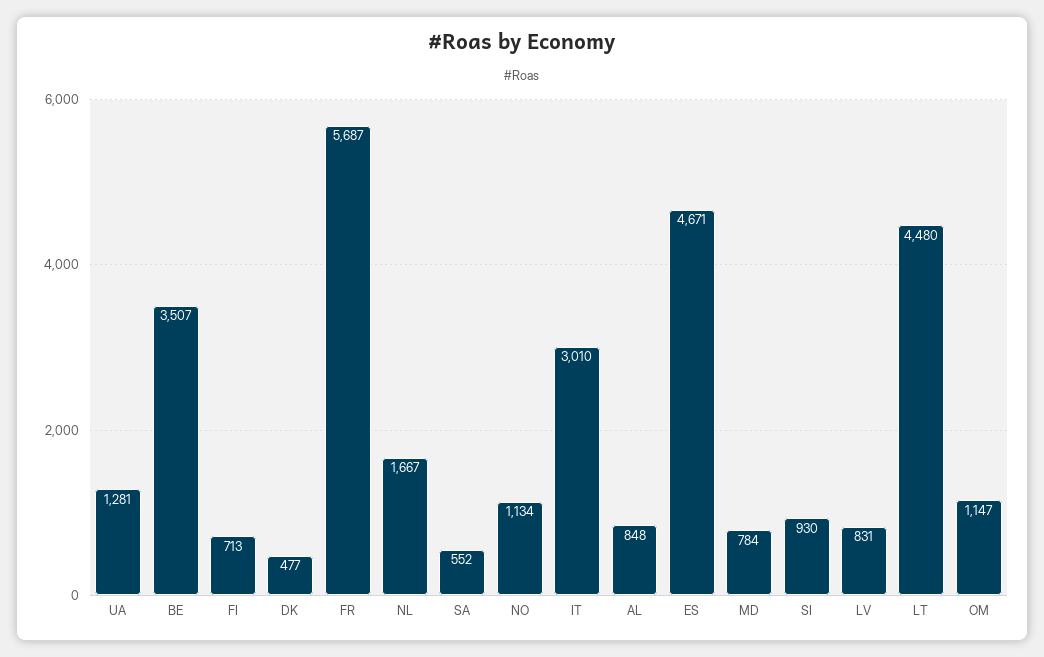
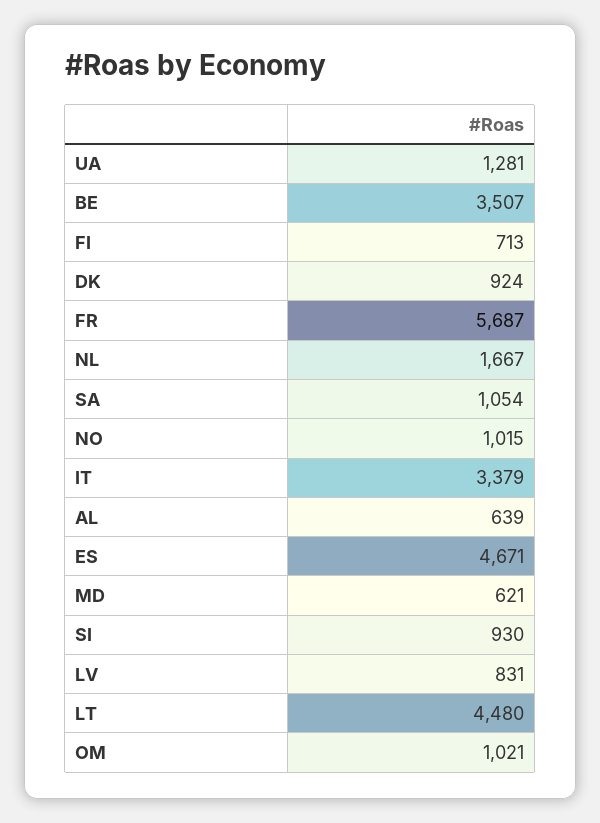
DK: 477 -> 924
SA: 552 -> 1054
NO: 1134 -> 1015
IT: 3010 -> 3379
AL: 848 -> 639
MD: 784 -> 621
OM: 1147 -> 1021

